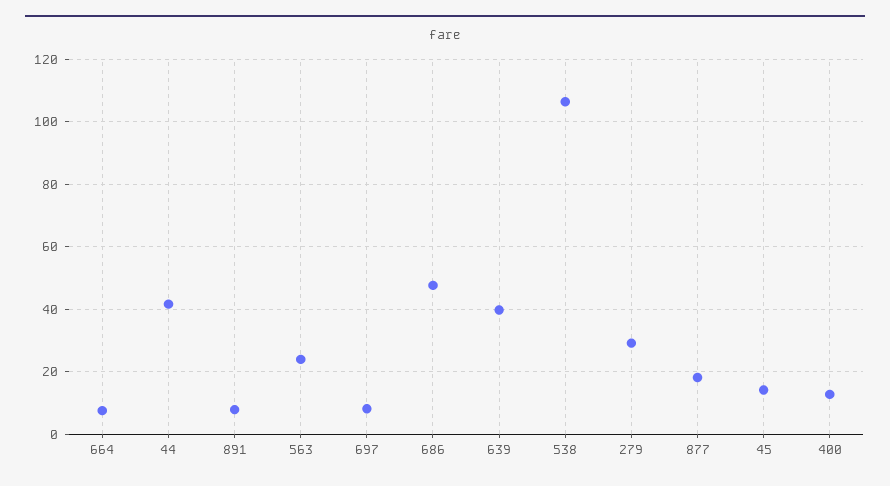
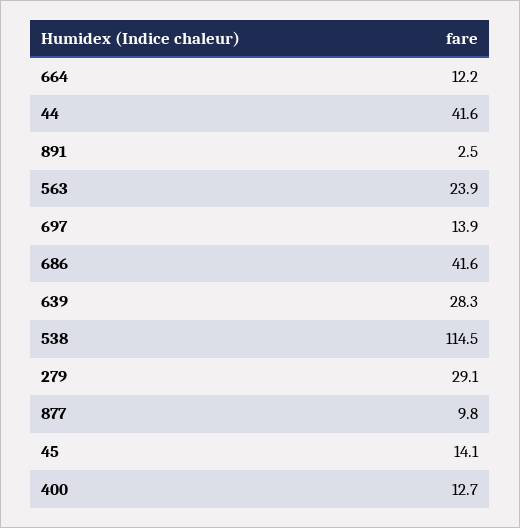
664: 8 -> 12.2
891: 8 -> 2.5
697: 8 -> 13.9
686: 48 -> 41.6
639: 40 -> 28.3
538: 106 -> 114.5
877: 18 -> 9.8

